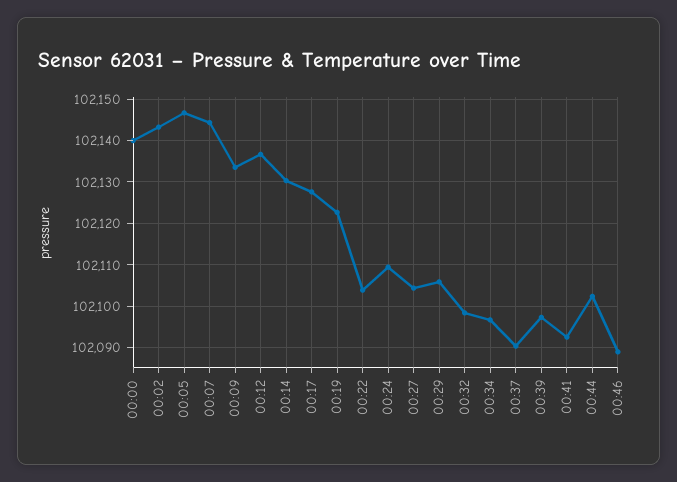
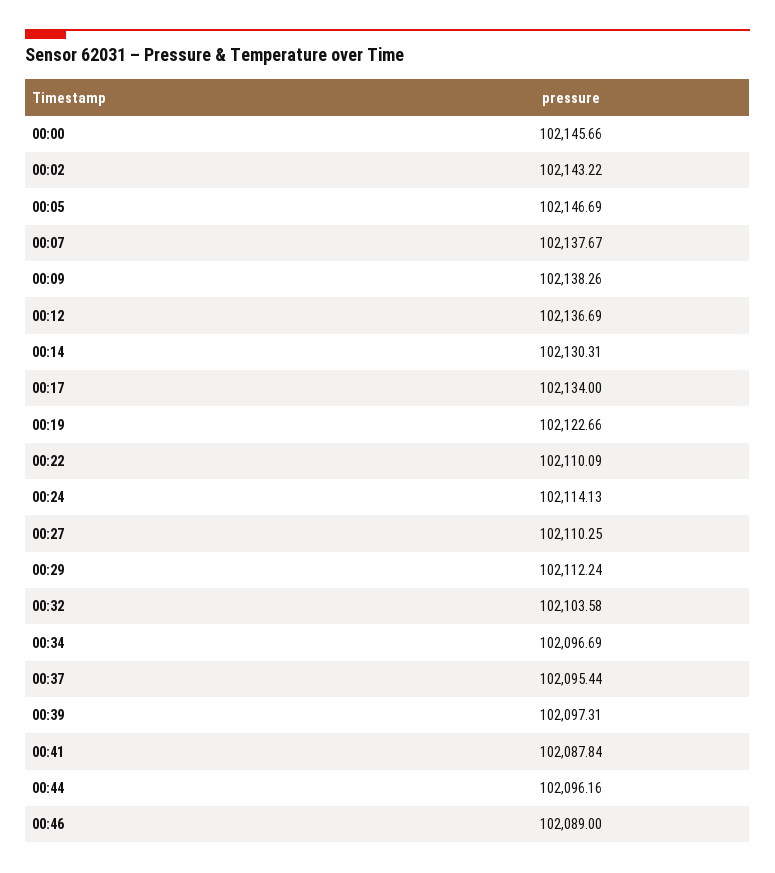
00:00: 102140 -> 102145.66
00:07: 102144 -> 102137.67
00:09: 102134 -> 102138.26
00:17: 102128 -> 102134
00:22: 102104 -> 102110.09
00:24: 102110 -> 102114.13
00:27: 102104 -> 102110.25
00:29: 102106 -> 102112.24
00:32: 102098 -> 102103.58
00:37: 102090 -> 102095.44
00:41: 102092 -> 102087.84
00:44: 102102 -> 102096.16

